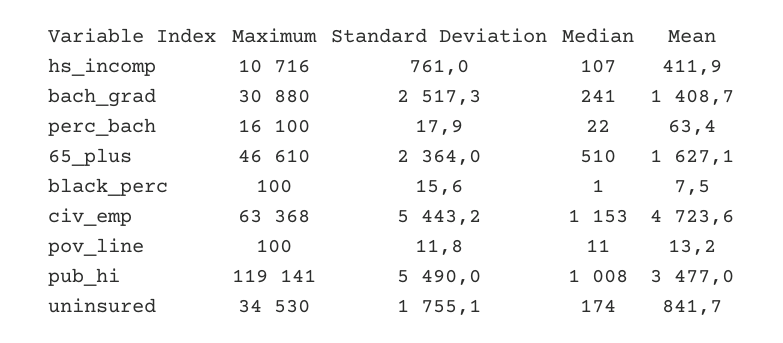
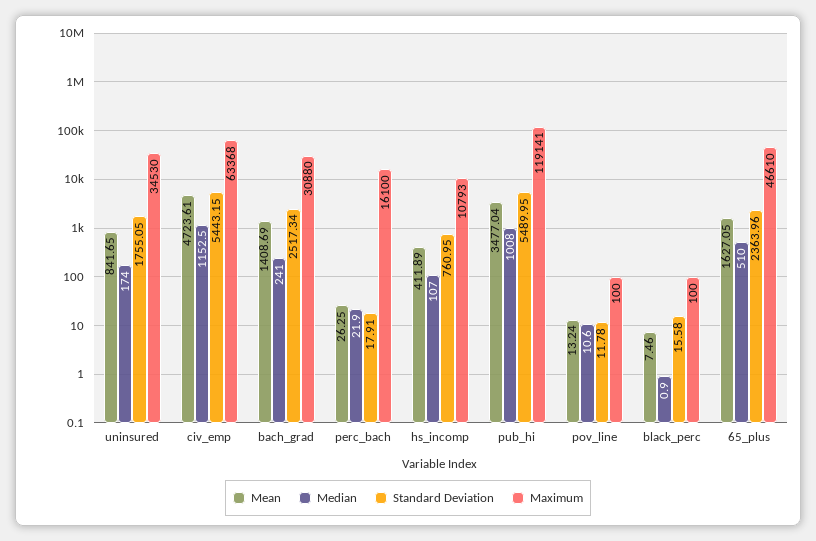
Maximum, hs_incomp: 10716 -> 10793
Mean, perc_bach: 63.4 -> 26.25

